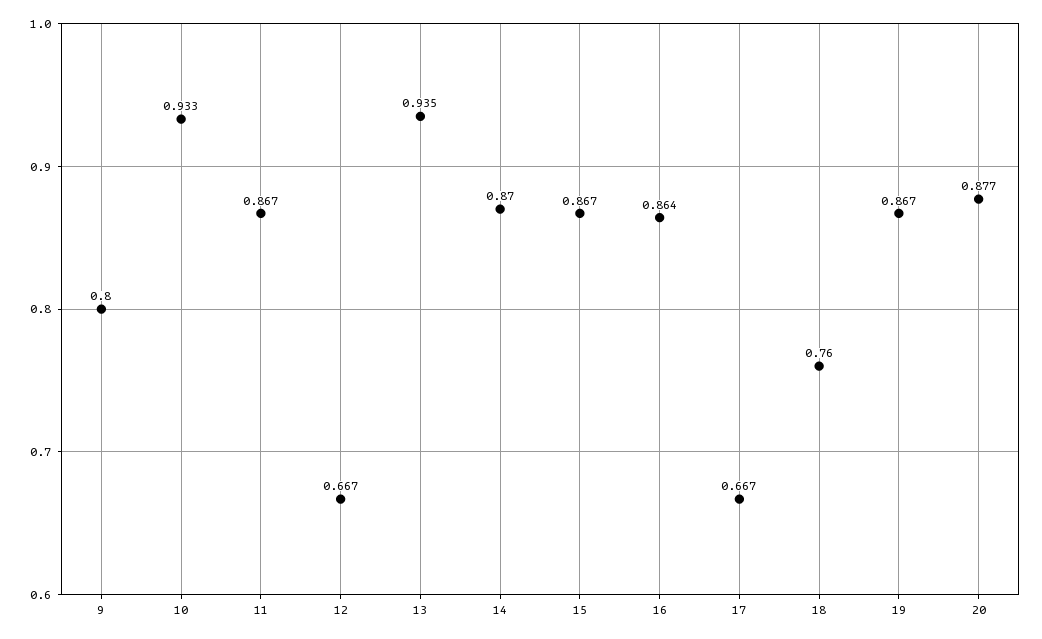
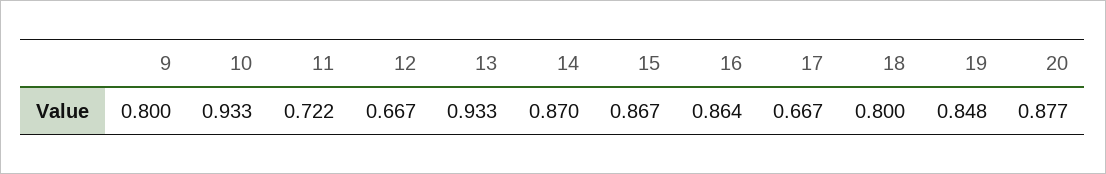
11: 0.867 -> 0.722
13: 0.935 -> 0.933
18: 0.76 -> 0.8
19: 0.867 -> 0.848

